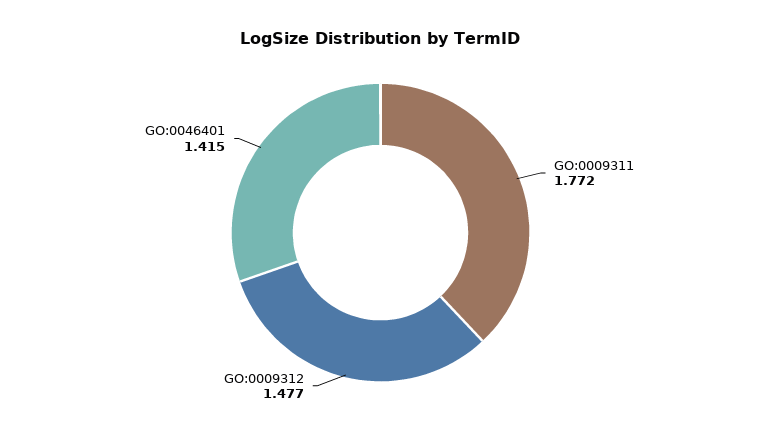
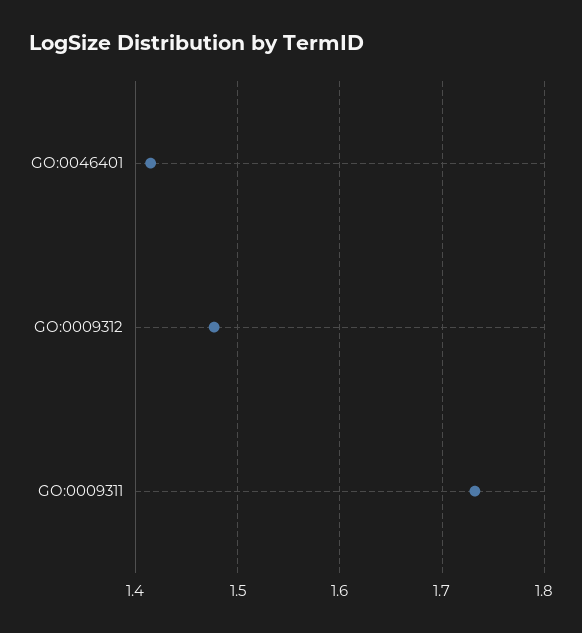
GO:0009311: 1.772 -> 1.73

